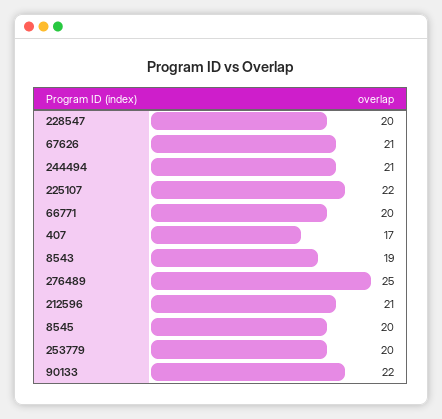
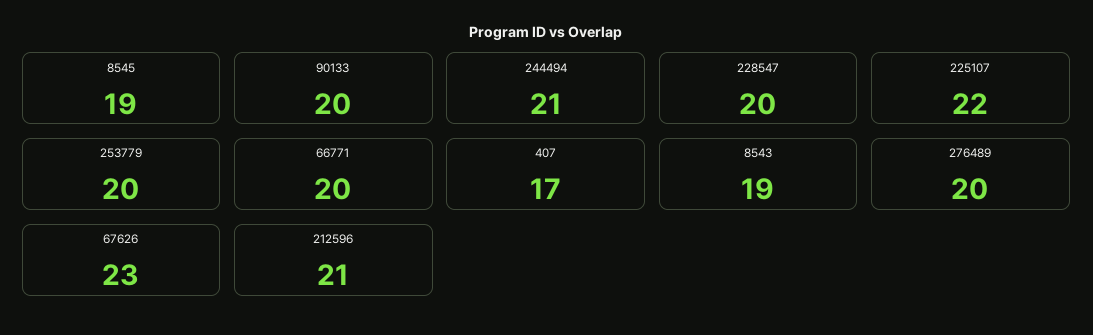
67626: 21 -> 23
276489: 25 -> 20
8545: 20 -> 19
90133: 22 -> 20

